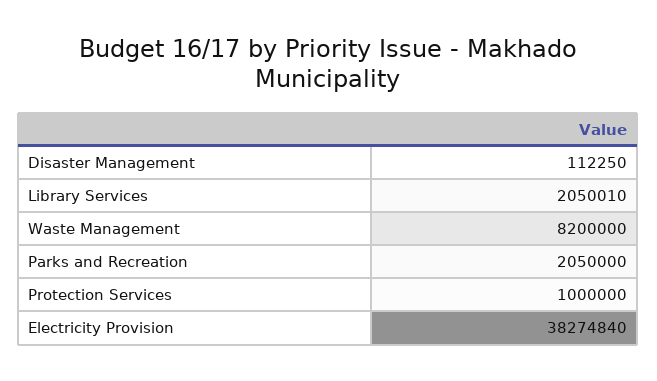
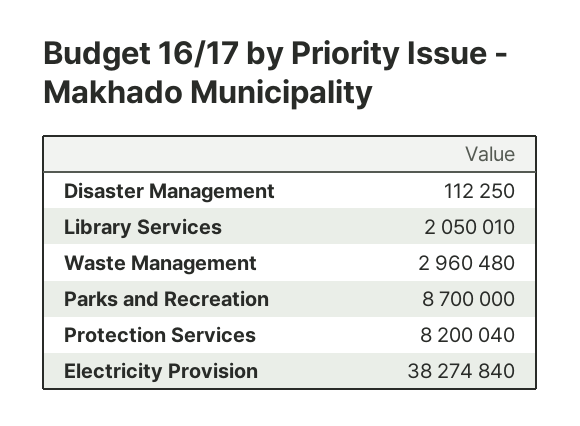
Waste Management: 8200000 -> 2960480
Parks and Recreation: 2050000 -> 8700000
Protection Services: 1000000 -> 8200040

